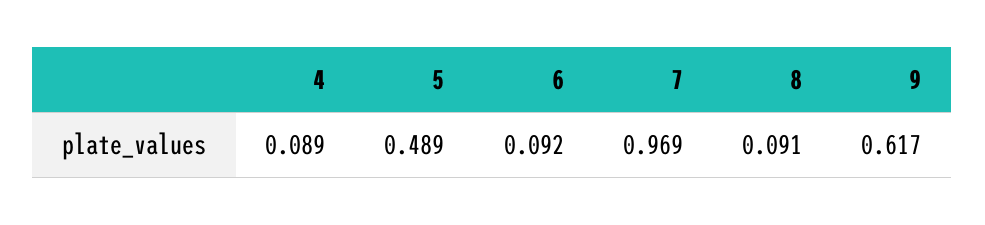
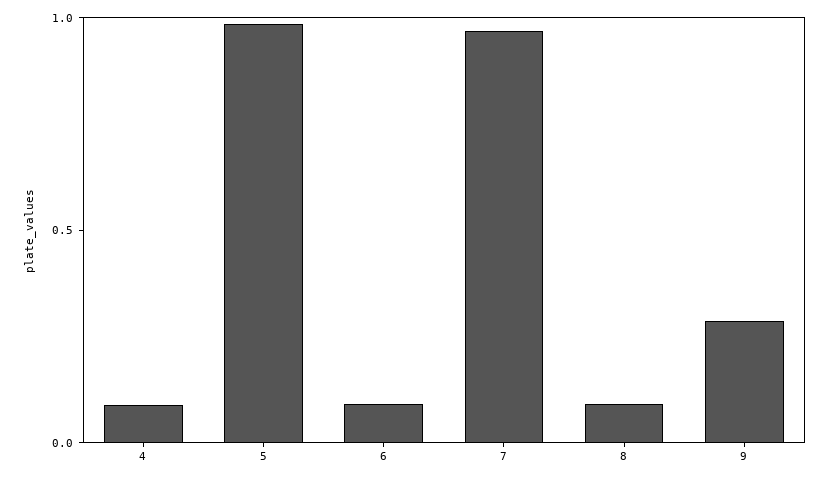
5: 0.489 -> 1
9: 0.617 -> 0.3

